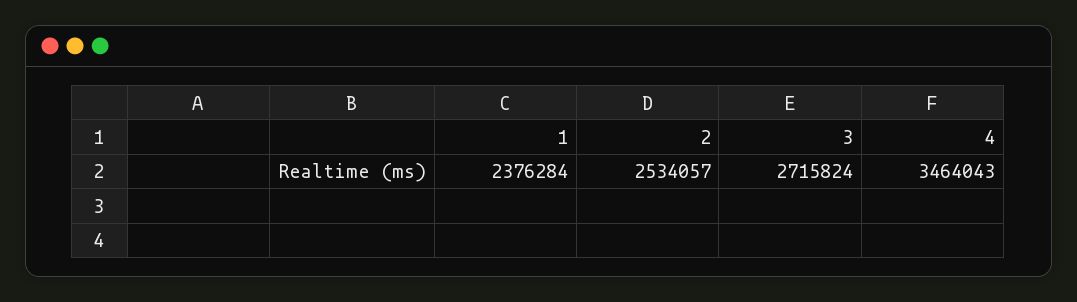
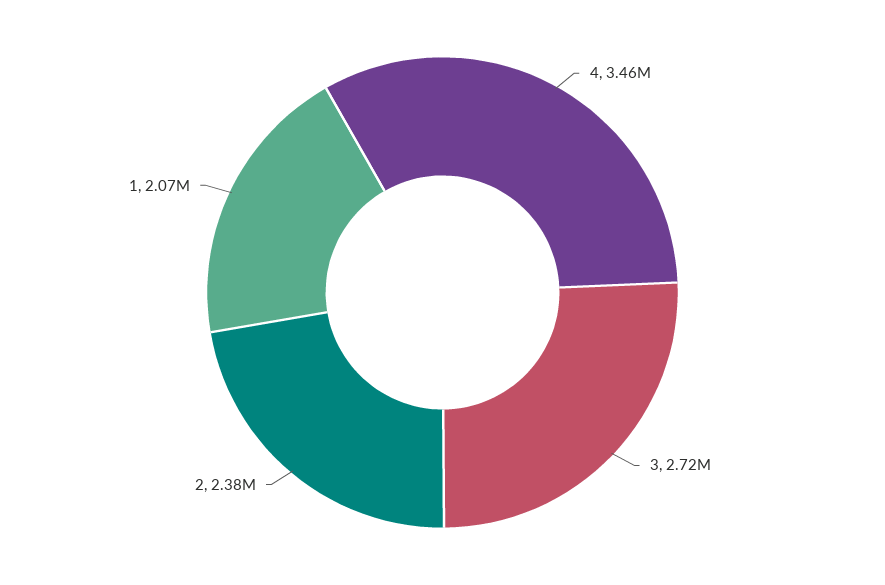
1: 2376284 -> 2070000
2: 2534057 -> 2380000

